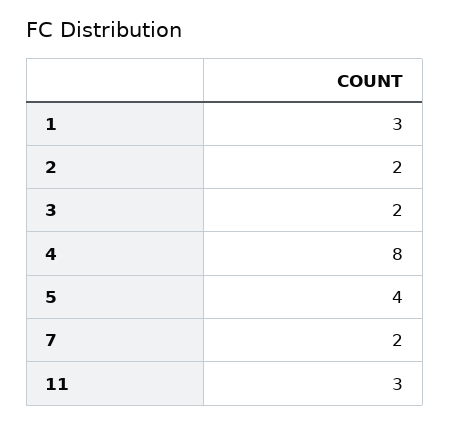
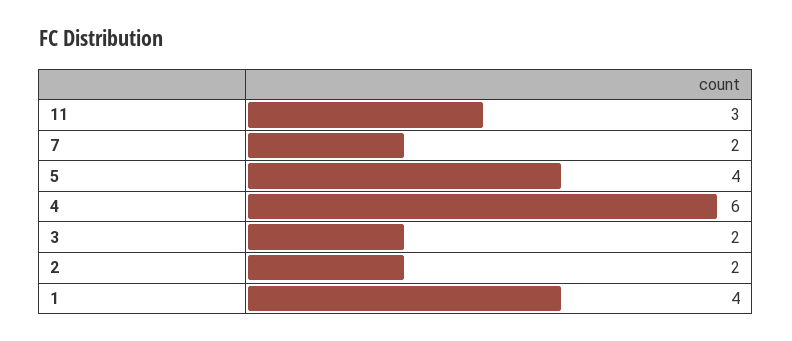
1: 3 -> 4
4: 8 -> 6

